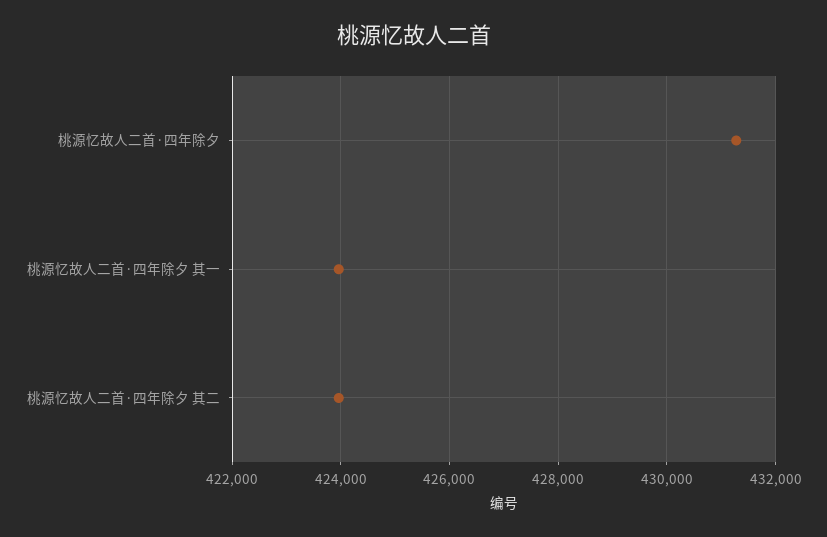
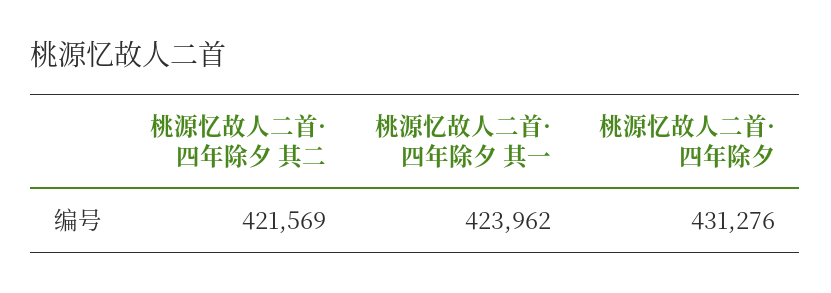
桃源忆故人二首·四年除夕 其二: 424000 -> 421569

